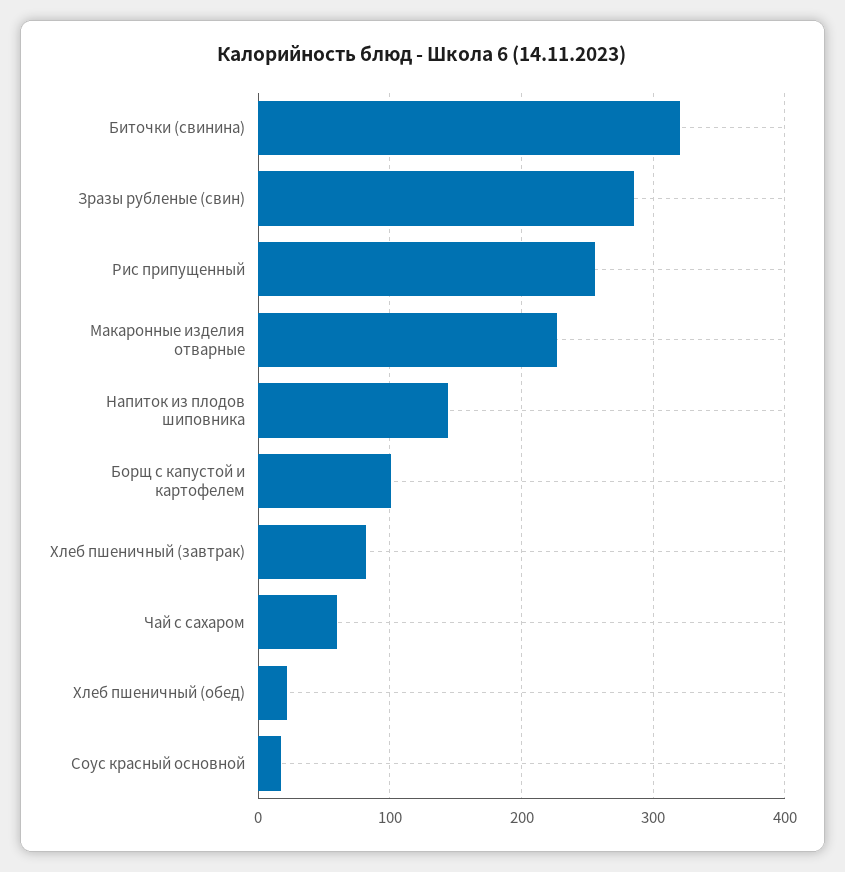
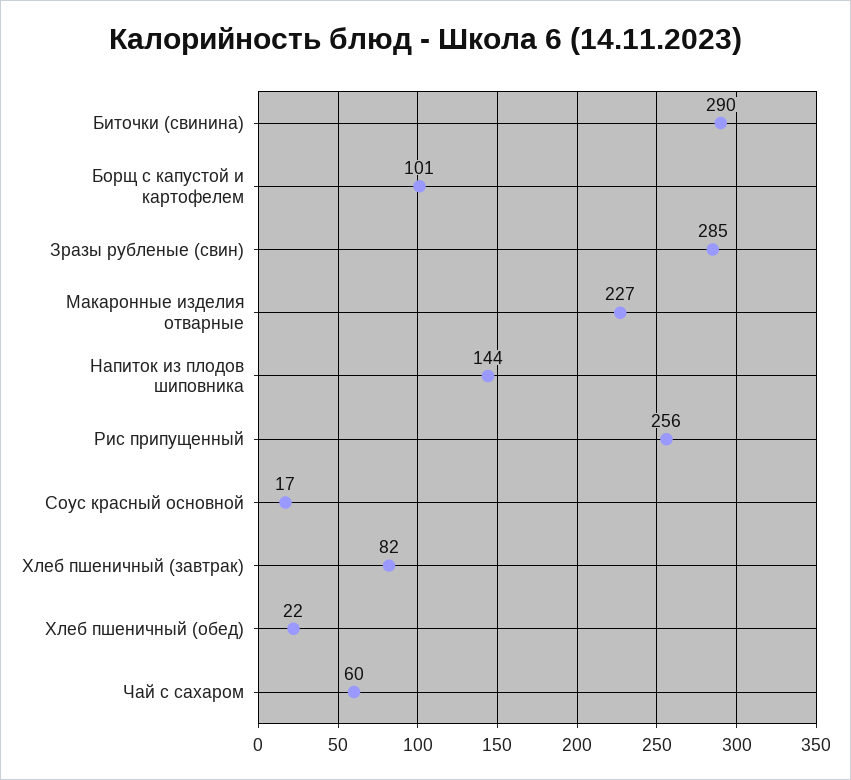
Биточки (свинина): 320 -> 290

